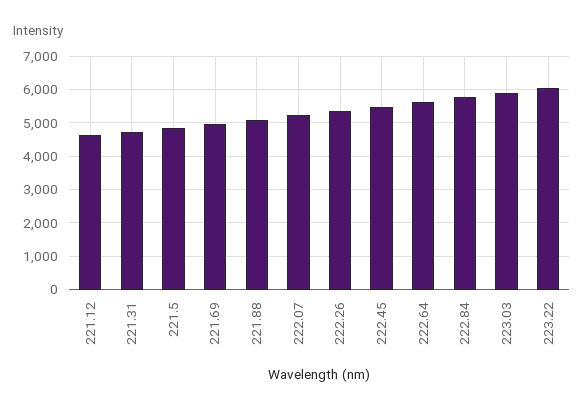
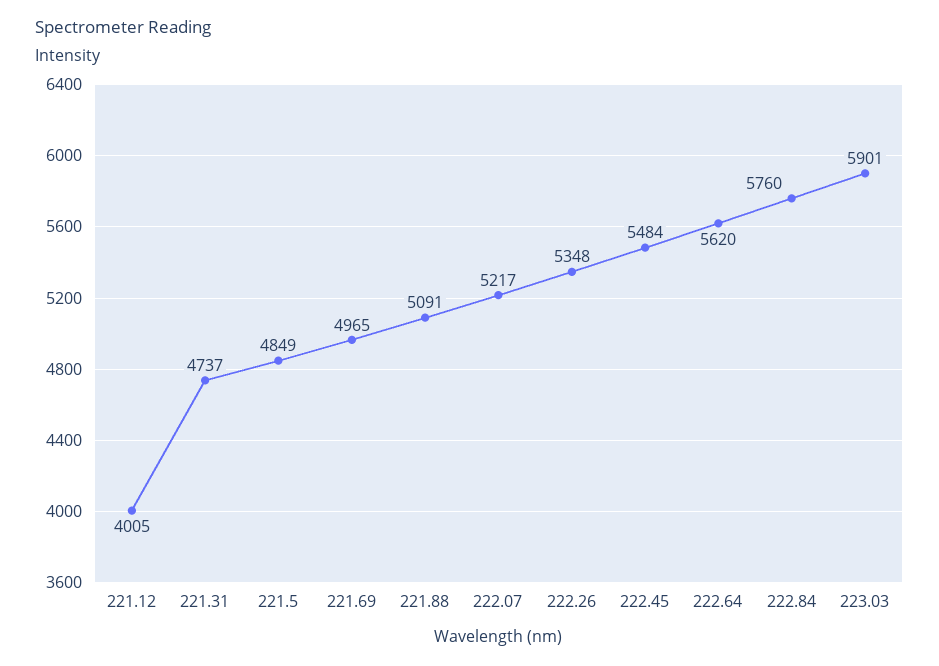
221.12: 4600 -> 4005
223.22: 6000 -> none

